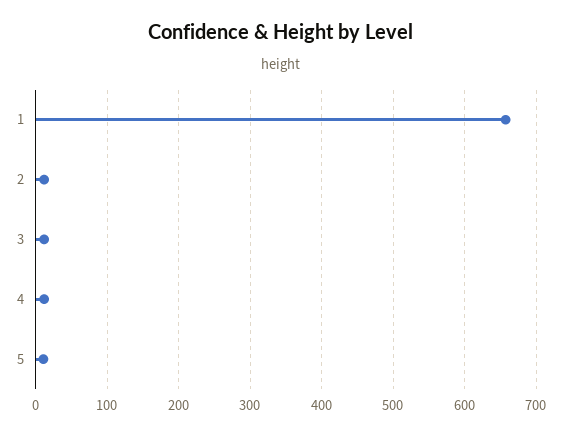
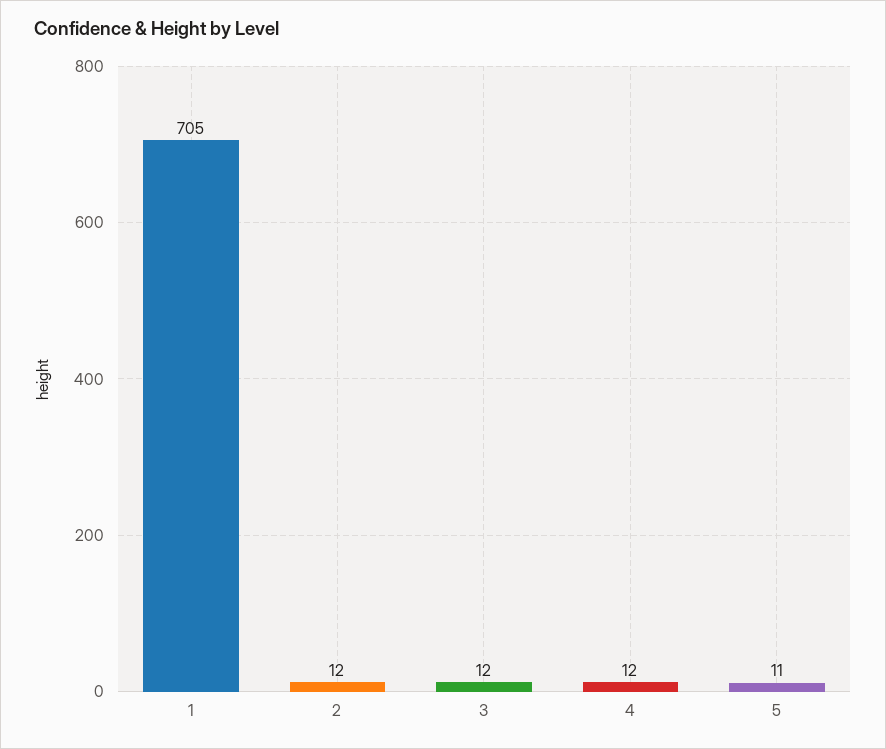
1: 660 -> 705

